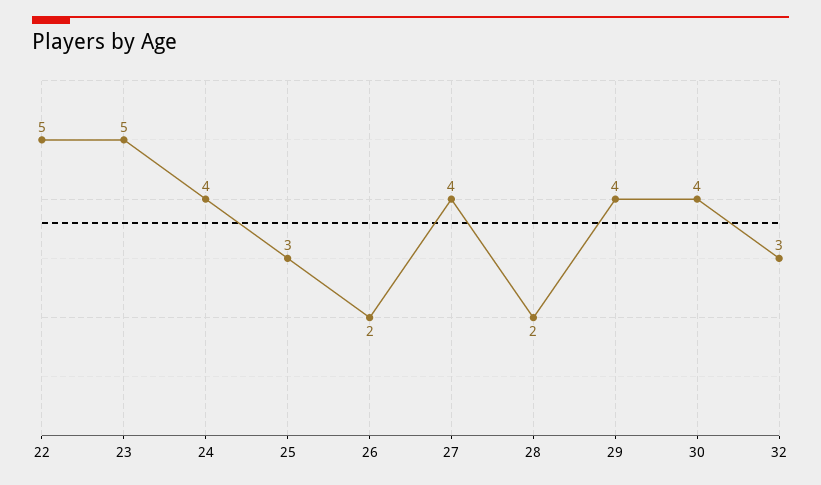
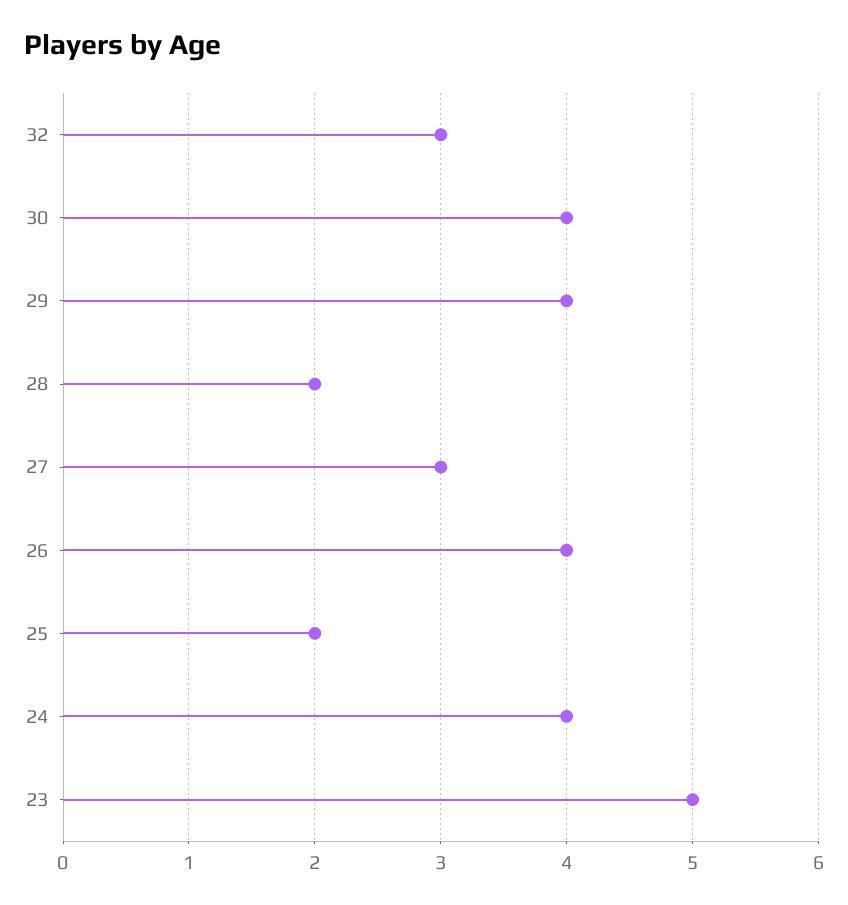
22: 5 -> none
25: 3 -> 2
26: 2 -> 4
27: 4 -> 3

